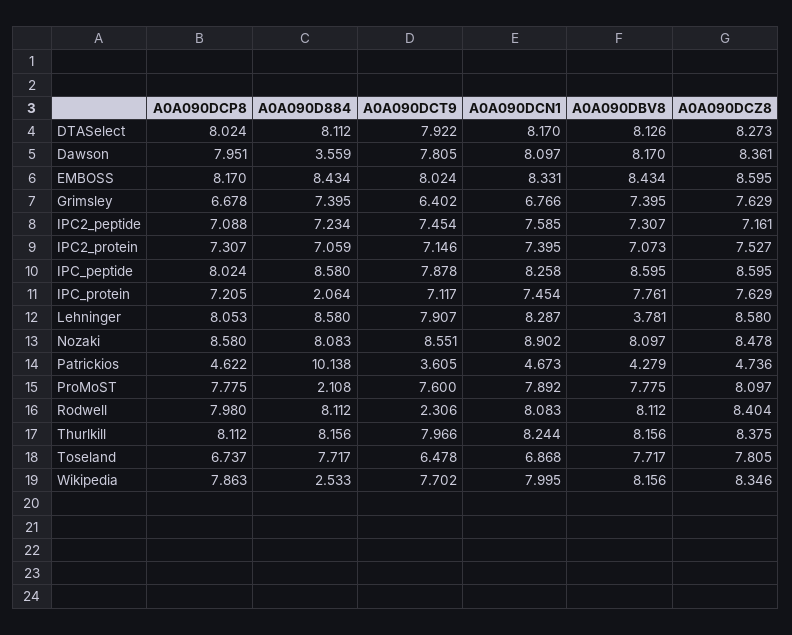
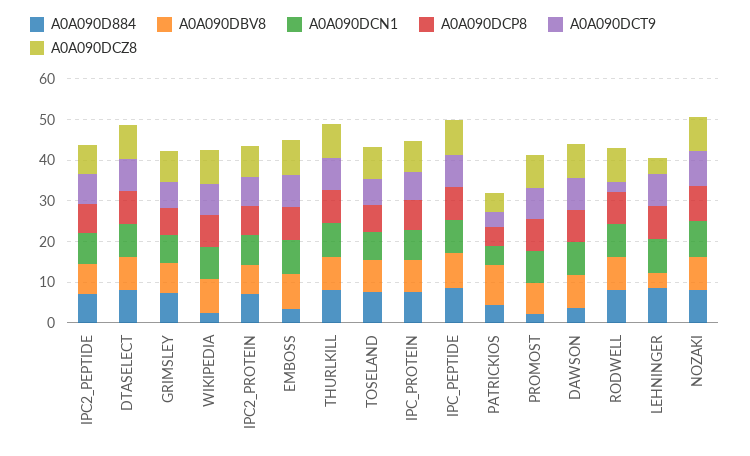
A0A090D884, EMBOSS: 8.434 -> 4
A0A090D884, IPC_protein: 2.064 -> 8
A0A090DCZ8, Lehninger: 8.58 -> 4
A0A090D884, Patrickios: 10.138 -> 4
A0A090DBV8, Patrickios: 4.279 -> 10

